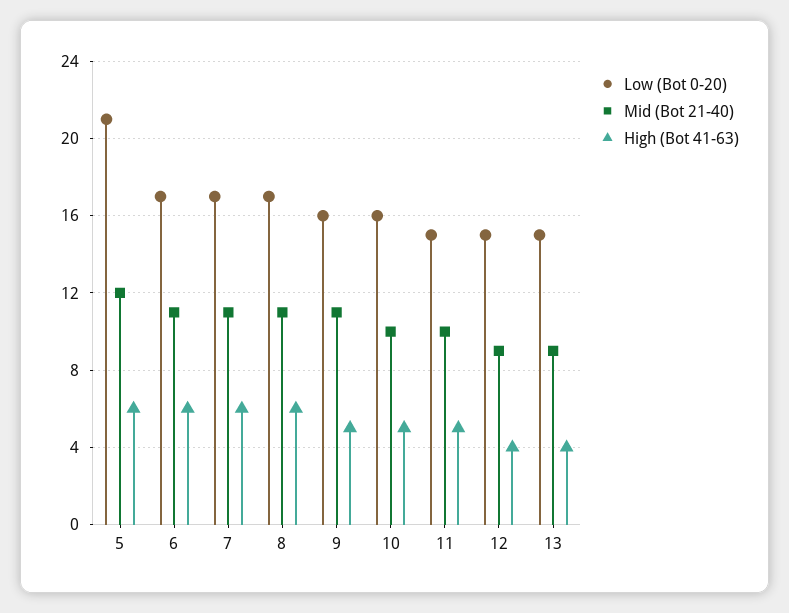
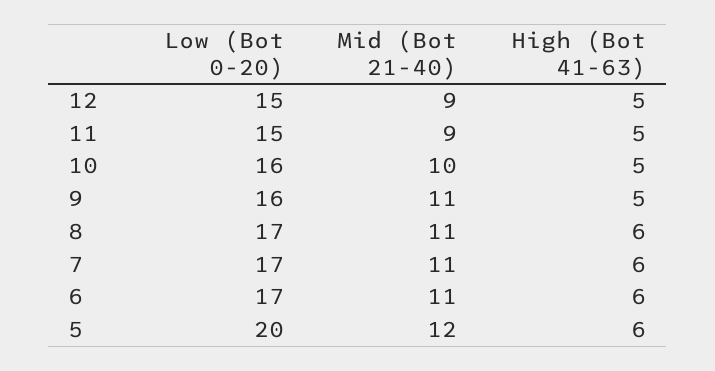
Low (Bot 0-20), 5: 21 -> 20
Mid (Bot 21-40), 11: 10 -> 9
High (Bot 41-63), 12: 4 -> 5
Low (Bot 0-20), 13: 15 -> none
Mid (Bot 21-40), 13: 9 -> none
High (Bot 41-63), 13: 4 -> none

